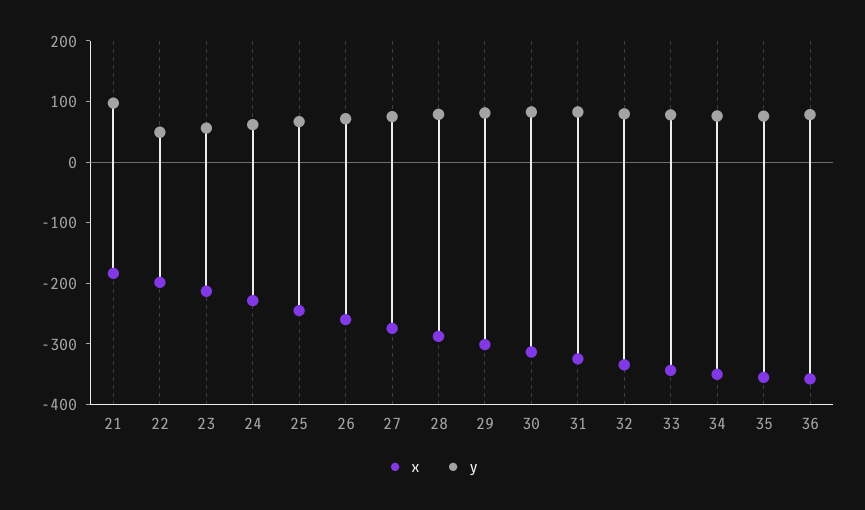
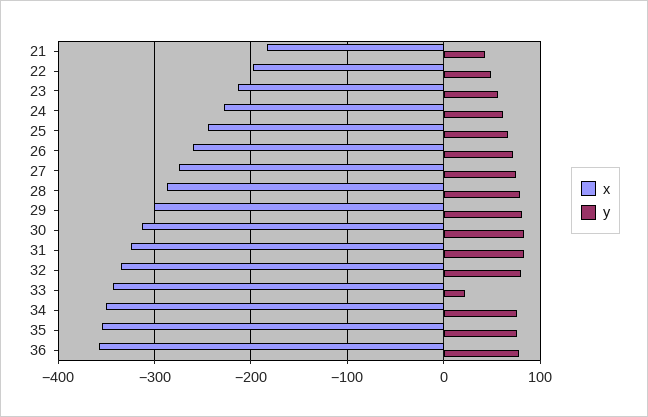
y, 21: 100 -> 40
y, 33: 80 -> 20

